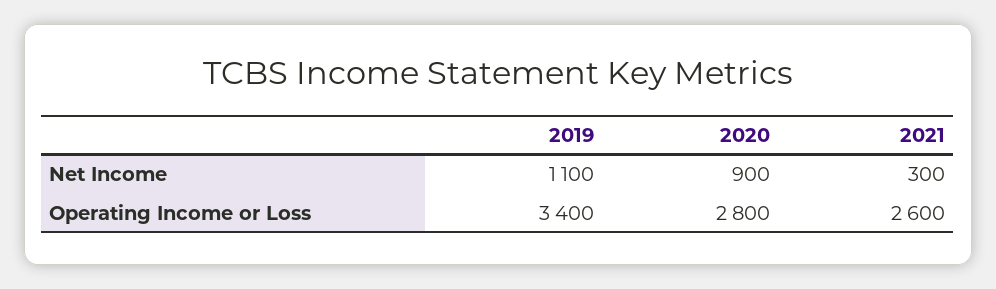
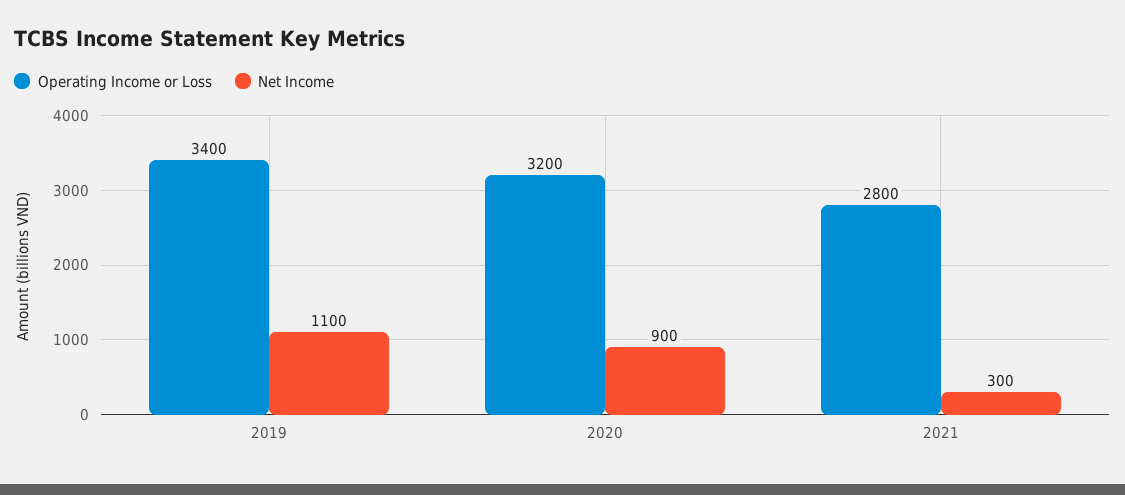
Operating Income or Loss, 2020: 2800 -> 3200
Operating Income or Loss, 2021: 2600 -> 2800

